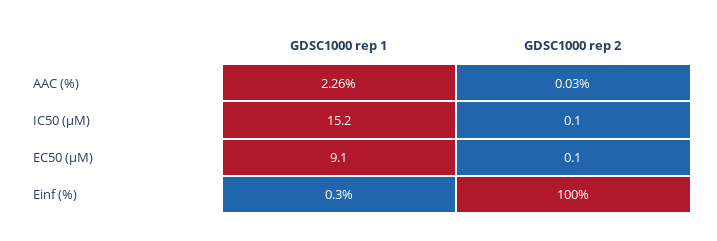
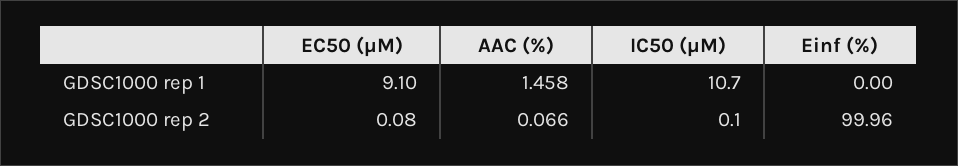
GDSC1000 rep 1, AAC (%): 2.26 -> 1.458
GDSC1000 rep 2, AAC (%): 0.03 -> 0.066
GDSC1000 rep 1, IC50 (µM): 15.2 -> 10.7
GDSC1000 rep 1, Einf (%): 0.3 -> 0

